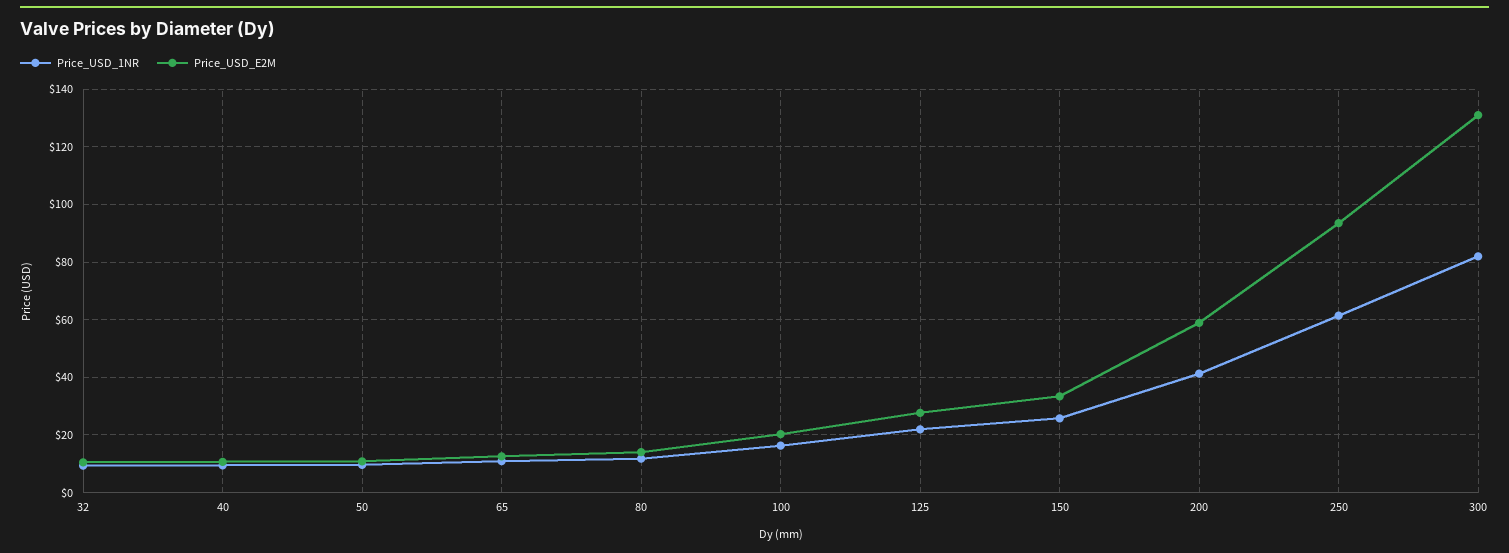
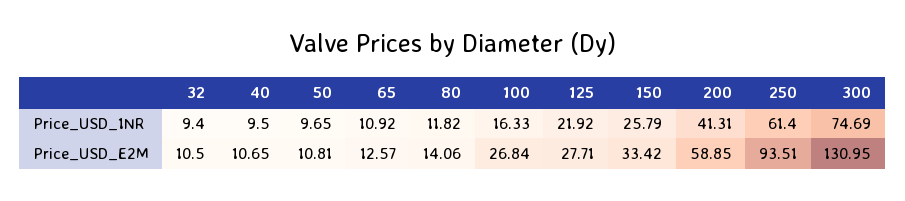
Price_USD_E2M, 100: 20 -> 26.84
Price_USD_1NR, 300: 82.5 -> 74.69

